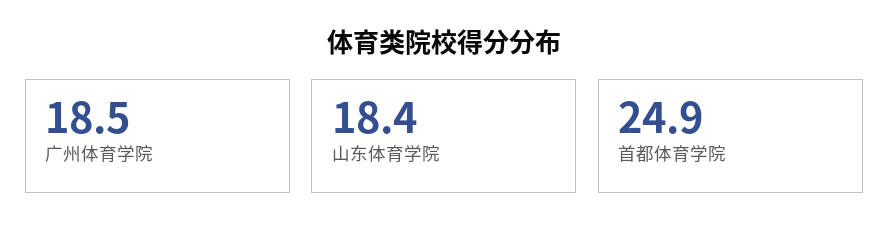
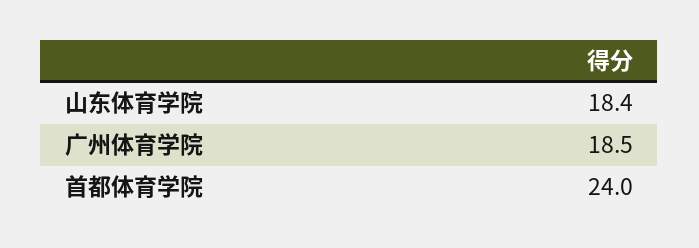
首都体育学院: 24.9 -> 24

